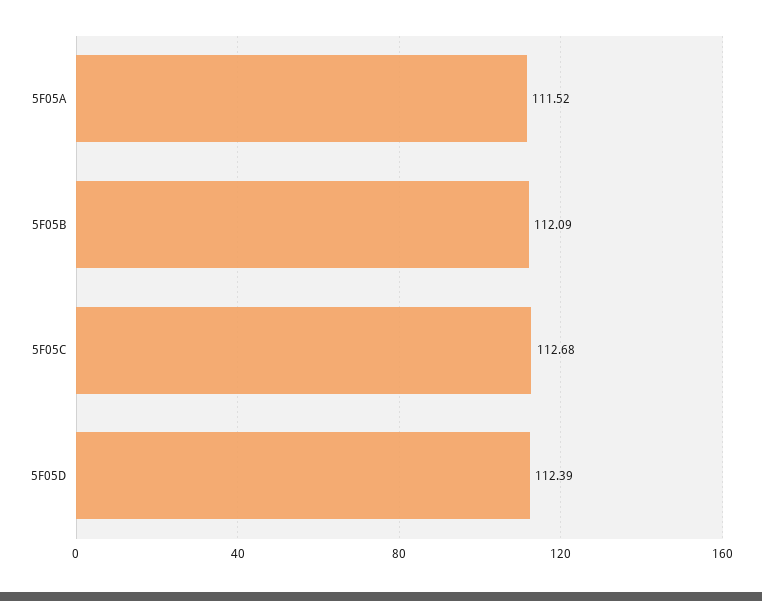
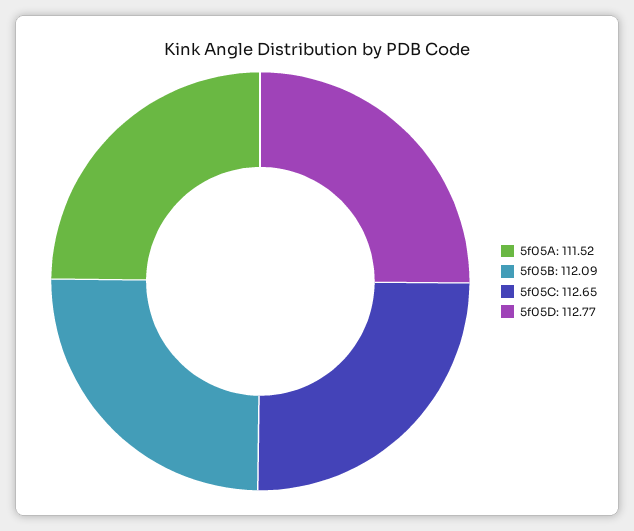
5F05C: 112.68 -> 112.65
5F05D: 112.39 -> 112.77

